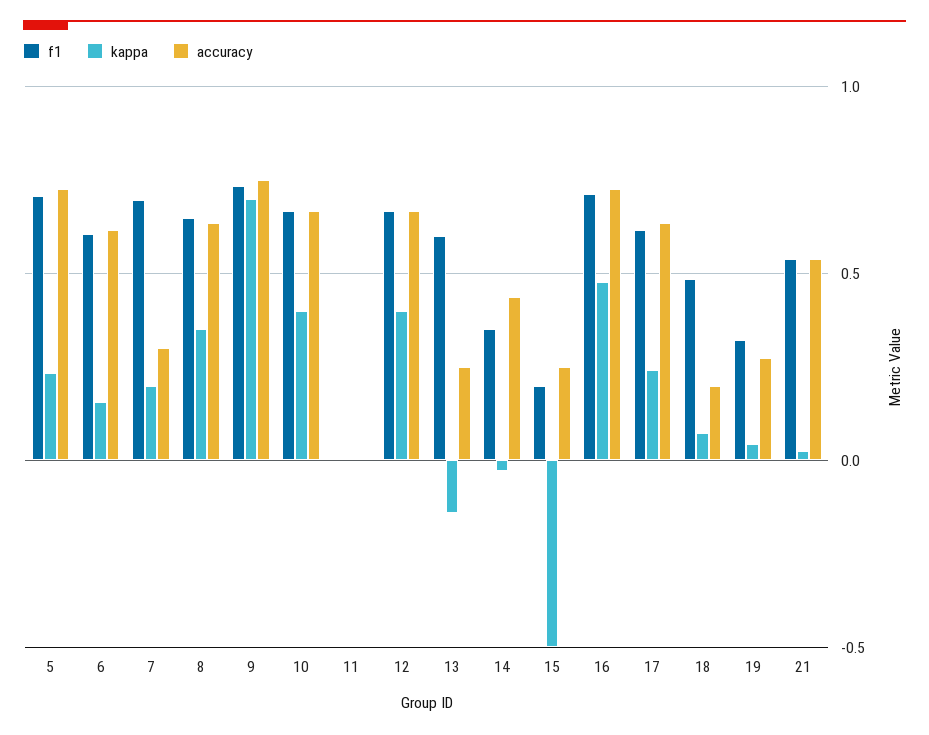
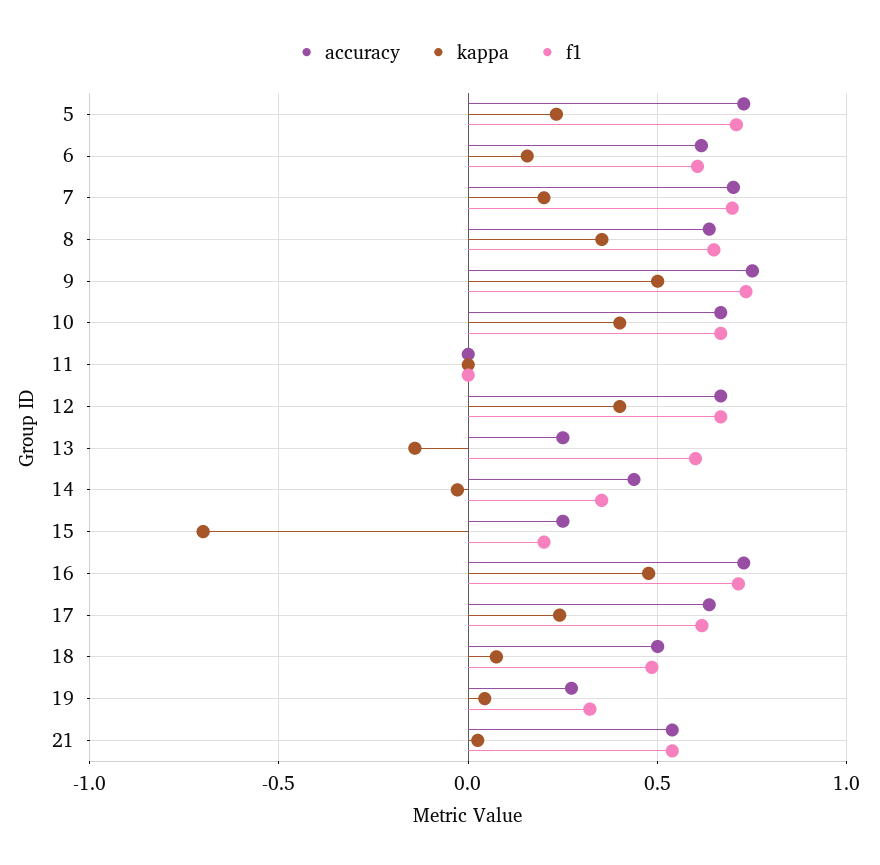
accuracy, 7: 0.3 -> 0.7
kappa, 9: 0.7 -> 0.5
kappa, 15: -0.5 -> -0.7
accuracy, 18: 0.2 -> 0.5

